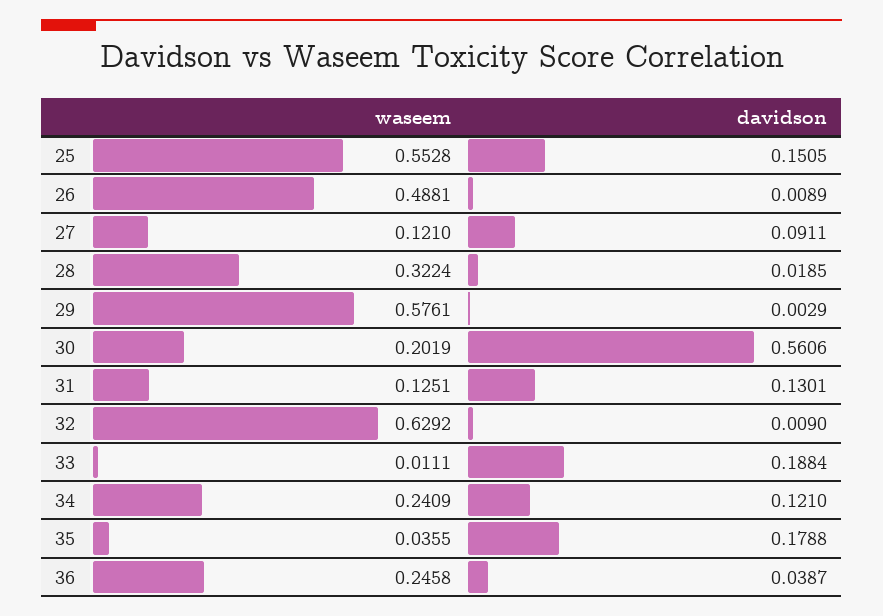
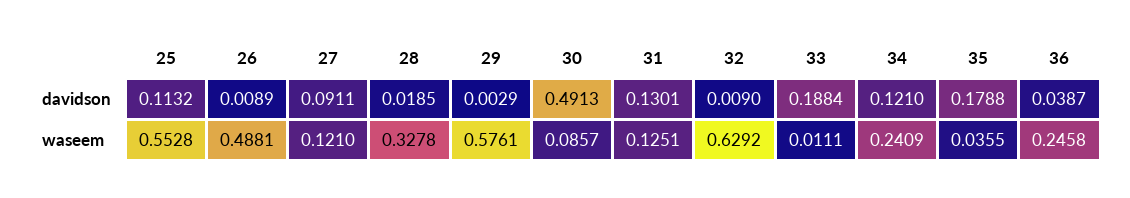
davidson, 25: 0.1505 -> 0.1132
waseem, 28: 0.3224 -> 0.3278
waseem, 30: 0.2019 -> 0.0857
davidson, 30: 0.5606 -> 0.4913

